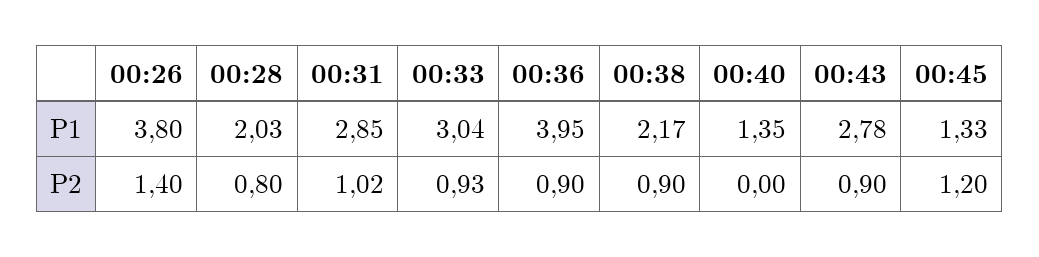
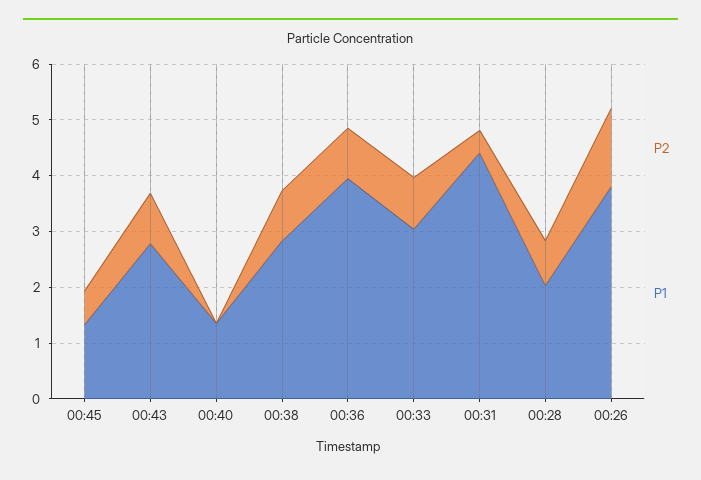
P1, 00:31: 2.85 -> 4.4
P1, 00:38: 2.17 -> 2.8
P2, 00:31: 1.02 -> 0.4
P2, 00:45: 1.2 -> 0.6

